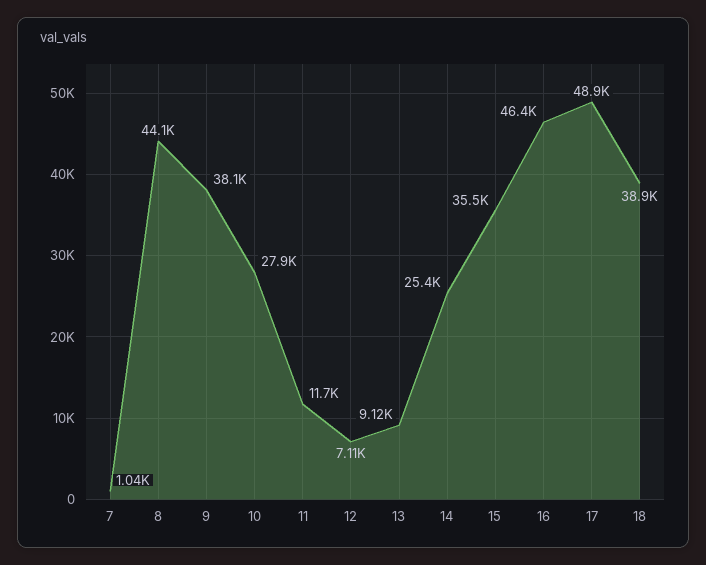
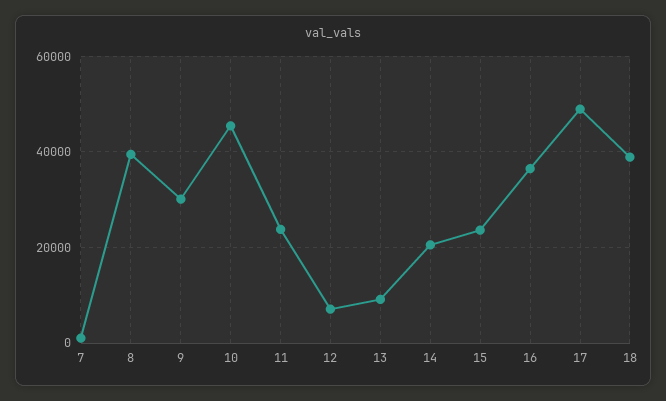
8: 44100 -> 40000
9: 38100 -> 30000
10: 27900 -> 46000
11: 11700 -> 24000
14: 25400 -> 20000
15: 35500 -> 24000
16: 46400 -> 36000

